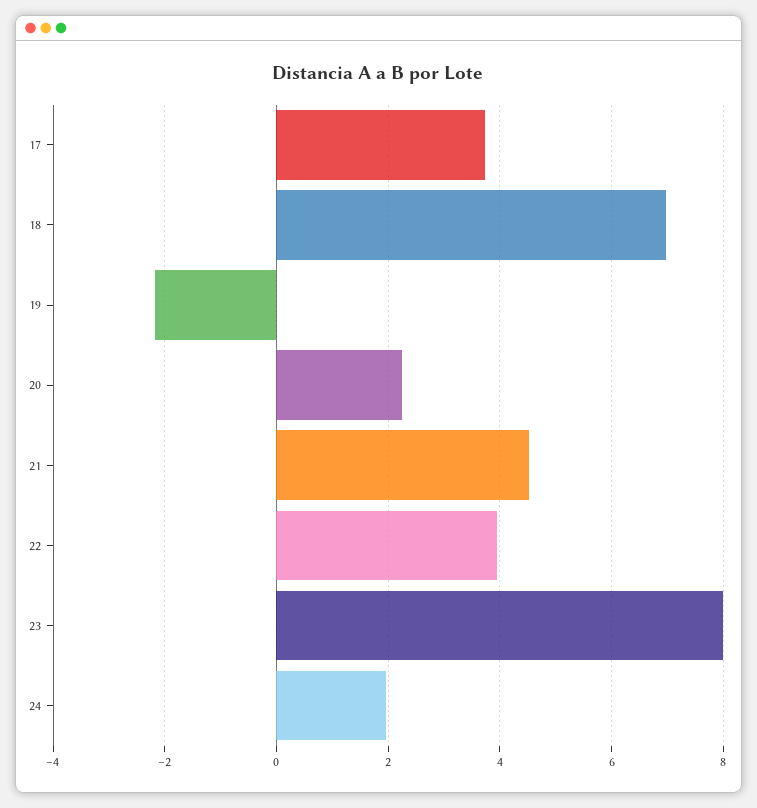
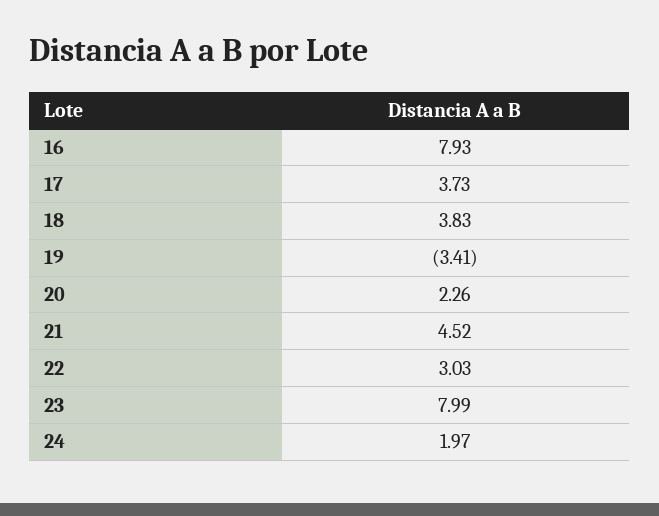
18: 7 -> 3.83
19: -2.2 -> -3.41
22: 4 -> 3.03
16: none -> 7.93

